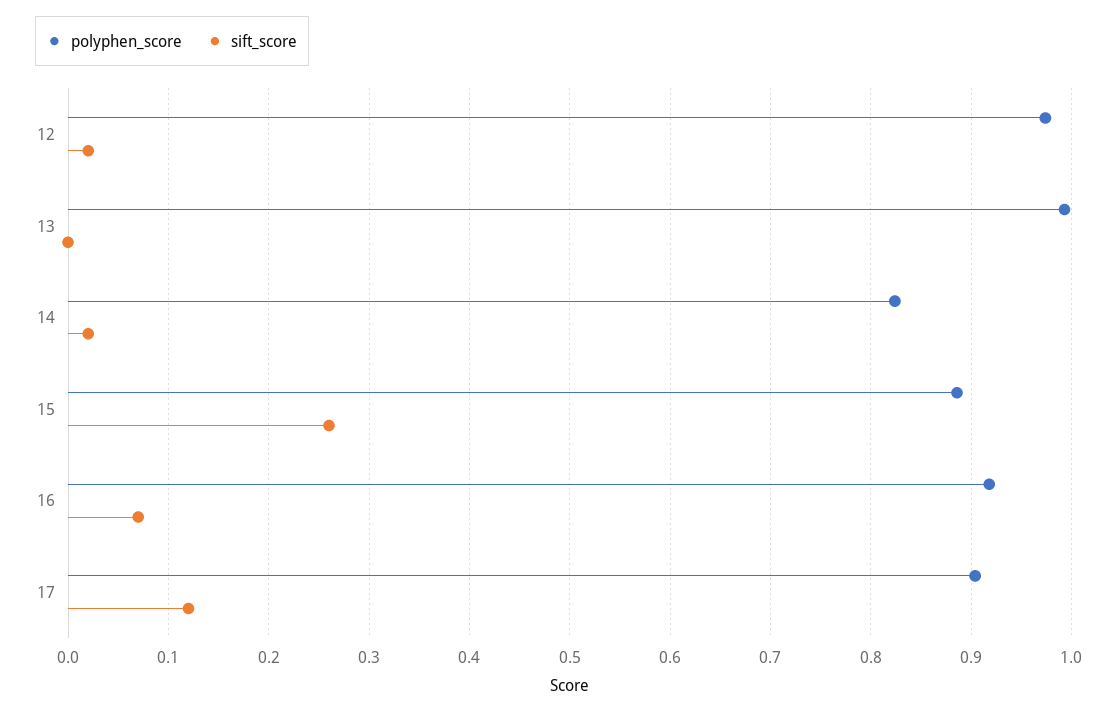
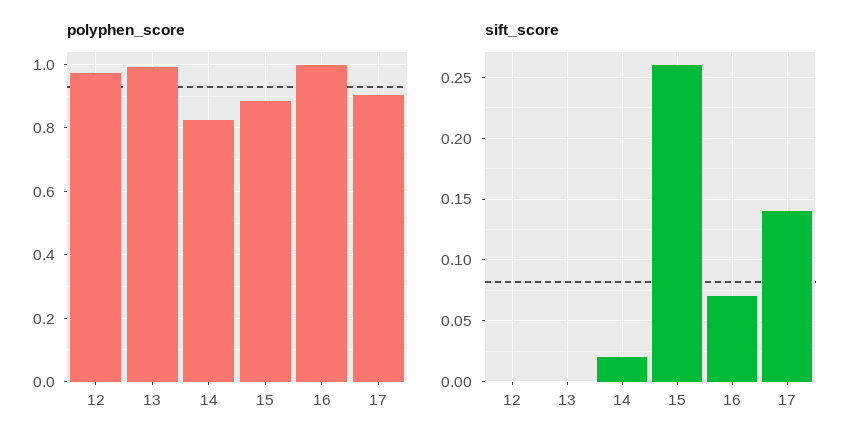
sift_score, 12: 0.02 -> 0
polyphen_score, 16: 0.92 -> 1
sift_score, 17: 0.12 -> 0.14

